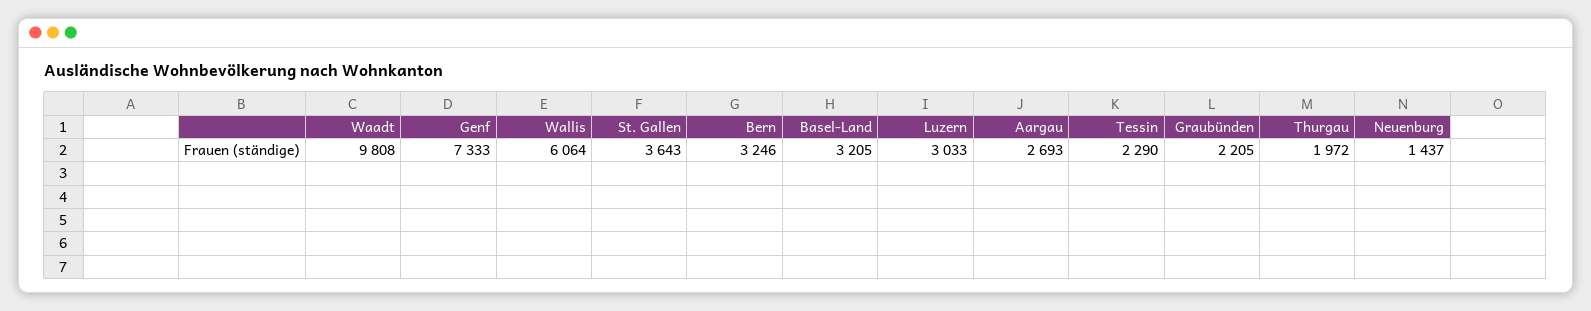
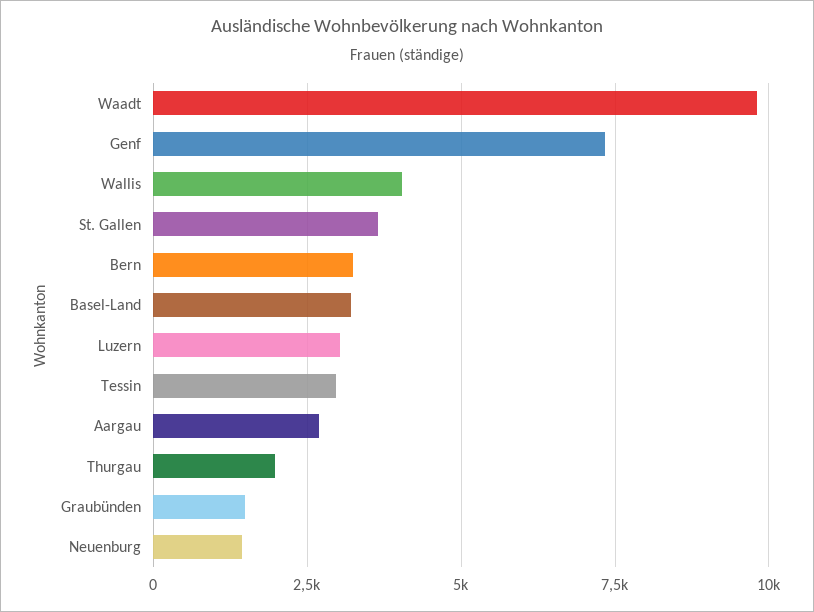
Wallis: 6064 -> 4000
Tessin: 2290 -> 3000
Graubünden: 2205 -> 1500

